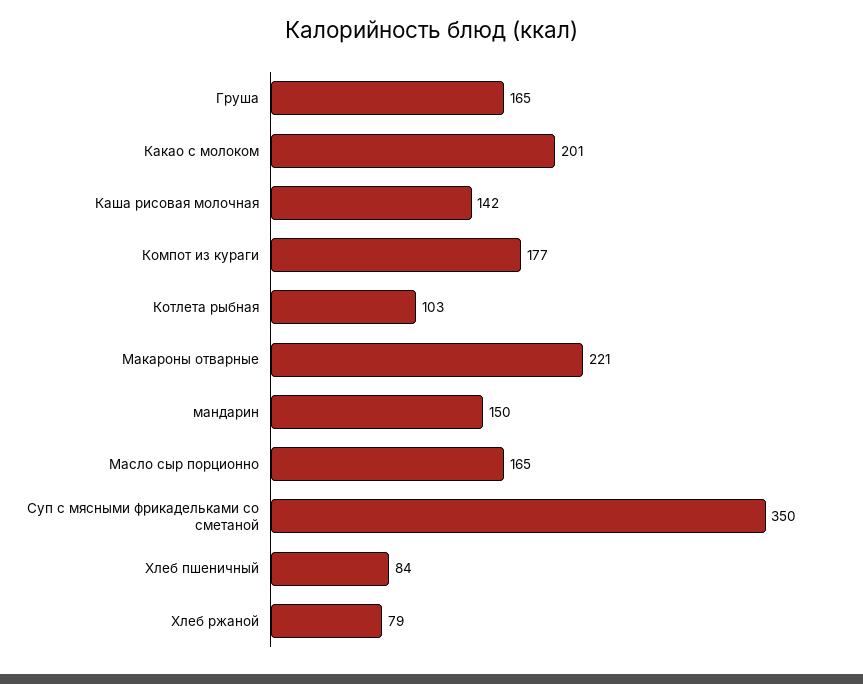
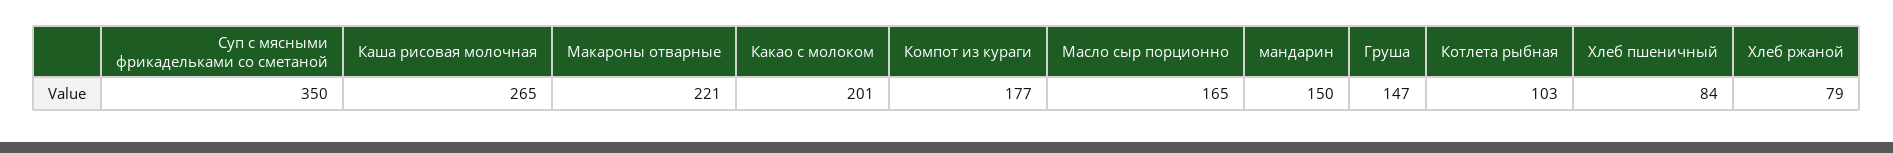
Груша: 165 -> 147
Каша рисовая молочная: 142 -> 265

